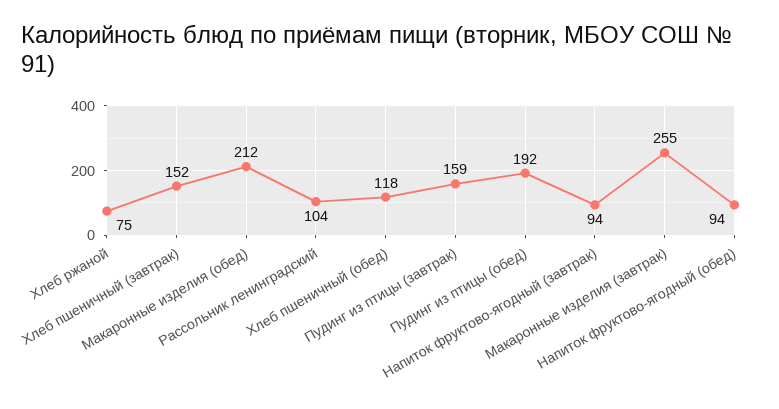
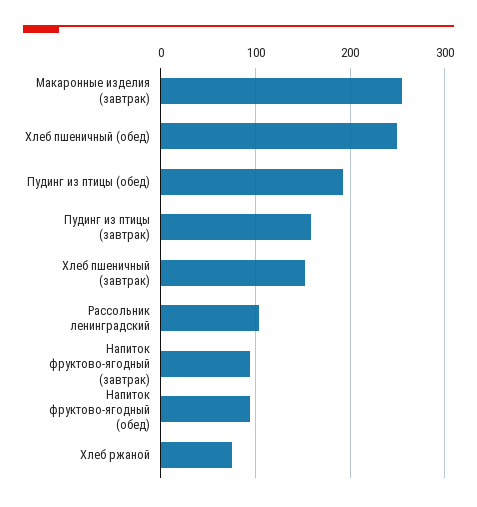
Макаронные изделия (обед): 212 -> none
Хлеб пшеничный (обед): 118 -> 250

